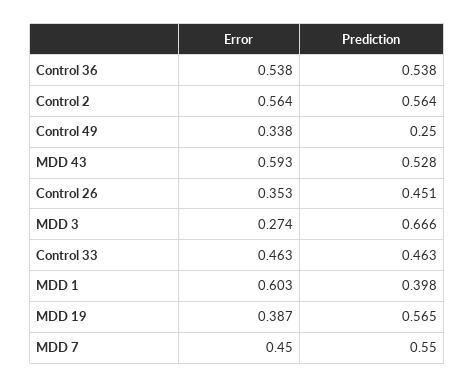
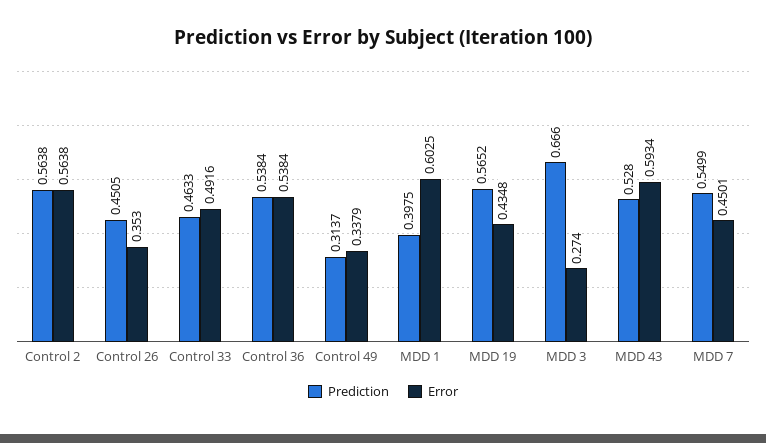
Prediction, Control 49: 0.25 -> 0.3137
Error, Control 33: 0.463 -> 0.4916
Error, MDD 19: 0.387 -> 0.4348

